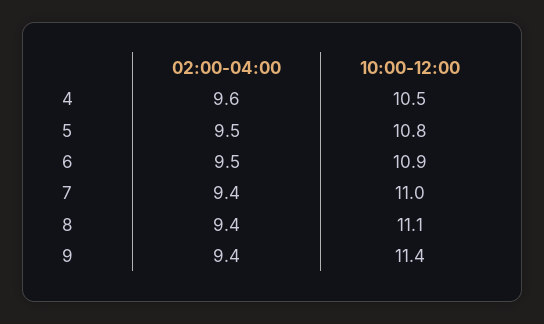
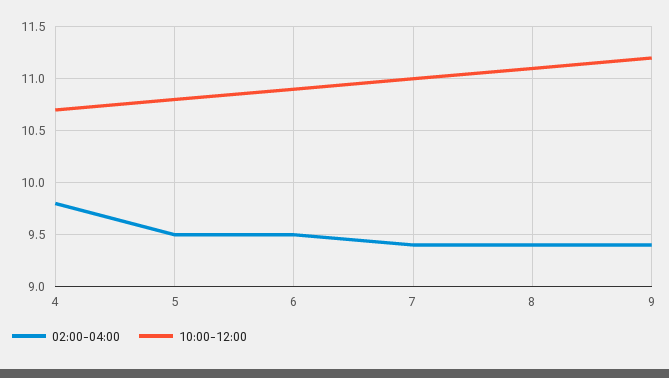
02:00-04:00, 4: 9.6 -> 9.8
10:00-12:00, 4: 10.5 -> 10.7
10:00-12:00, 9: 11.4 -> 11.2

